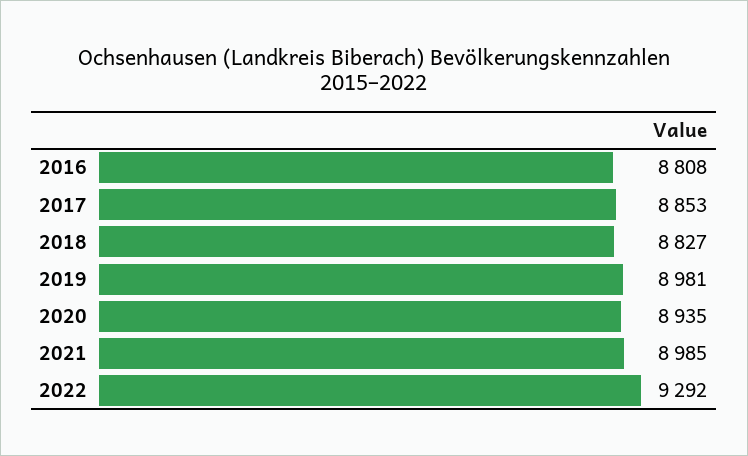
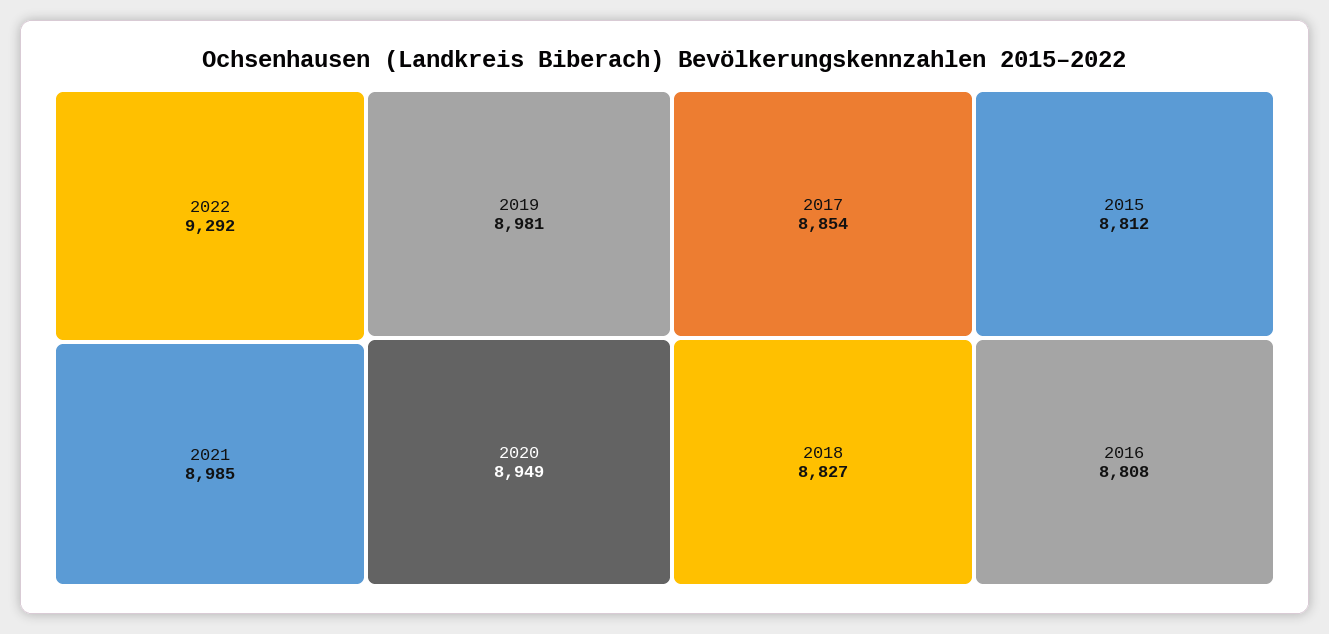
2017: 8853 -> 8854
2020: 8935 -> 8949
2015: none -> 8812

